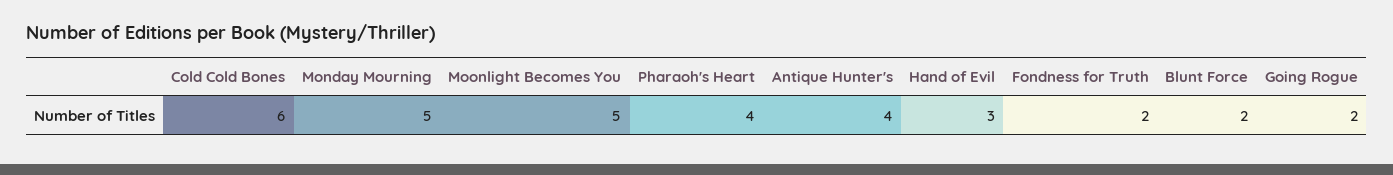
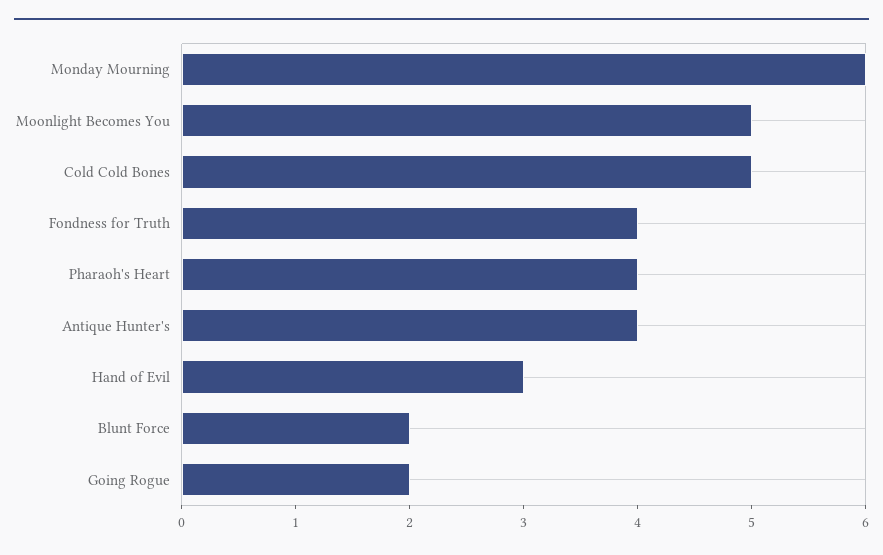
Cold Cold Bones: 6 -> 5
Monday Mourning: 5 -> 6
Fondness for Truth: 2 -> 4

